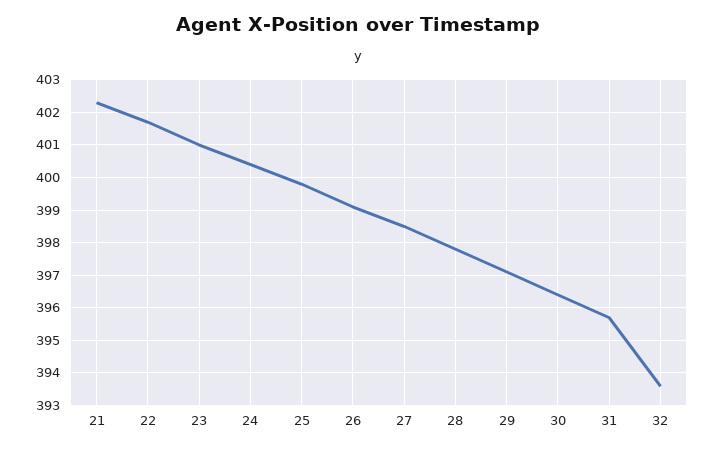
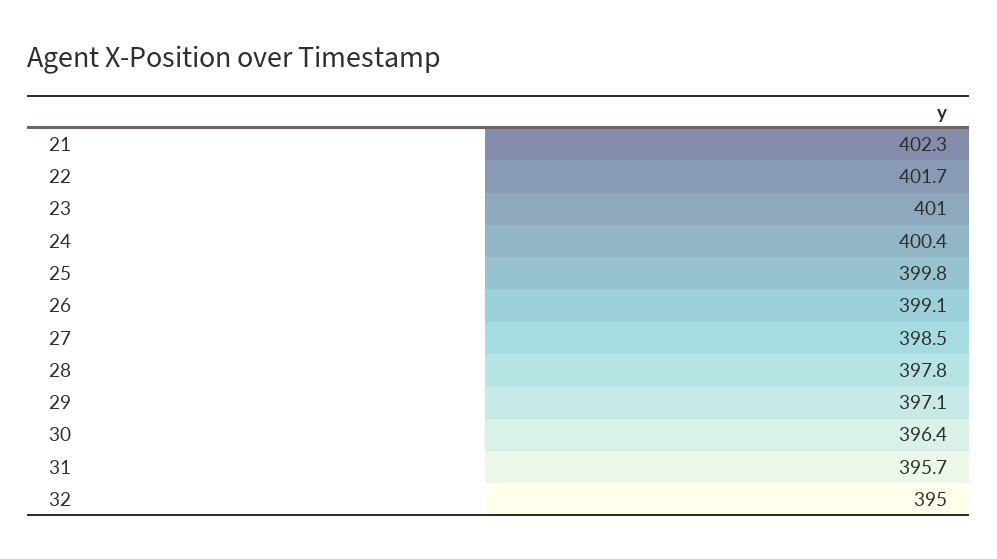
32: 393.5 -> 395

